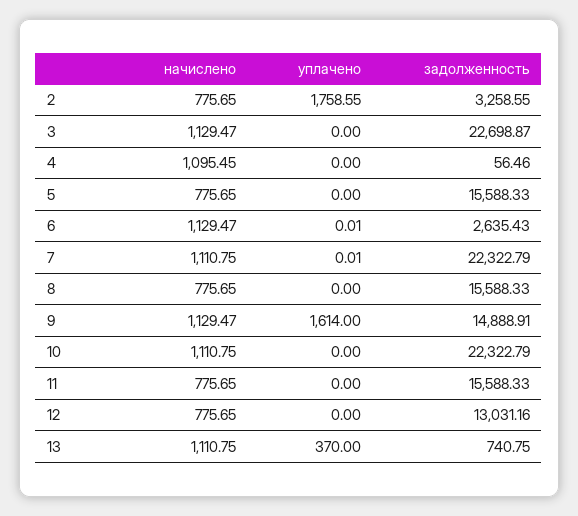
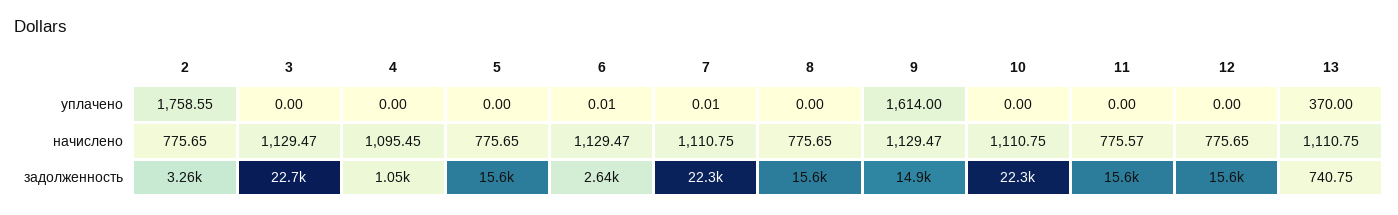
задолженность, 4: 56.46 -> 1050
начислено, 11: 775.65 -> 775.57
задолженность, 12: 13031.16 -> 15600

